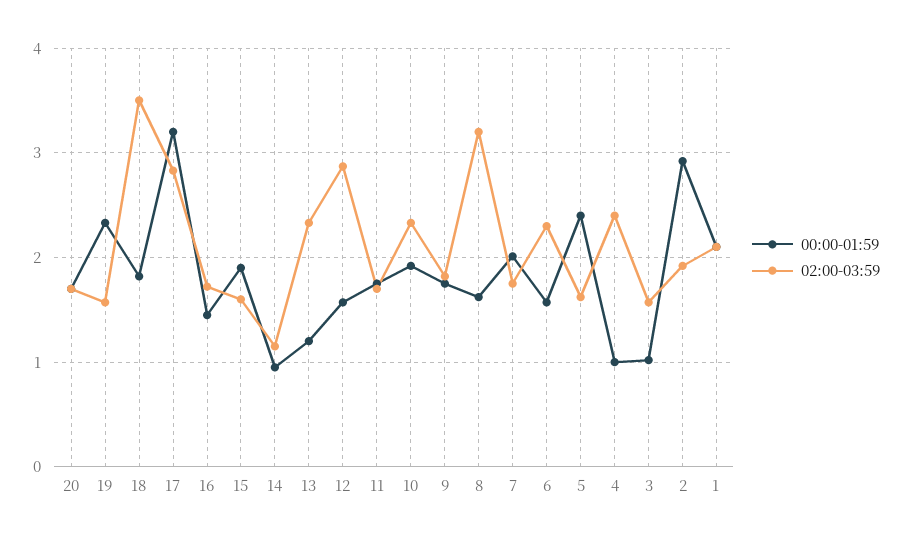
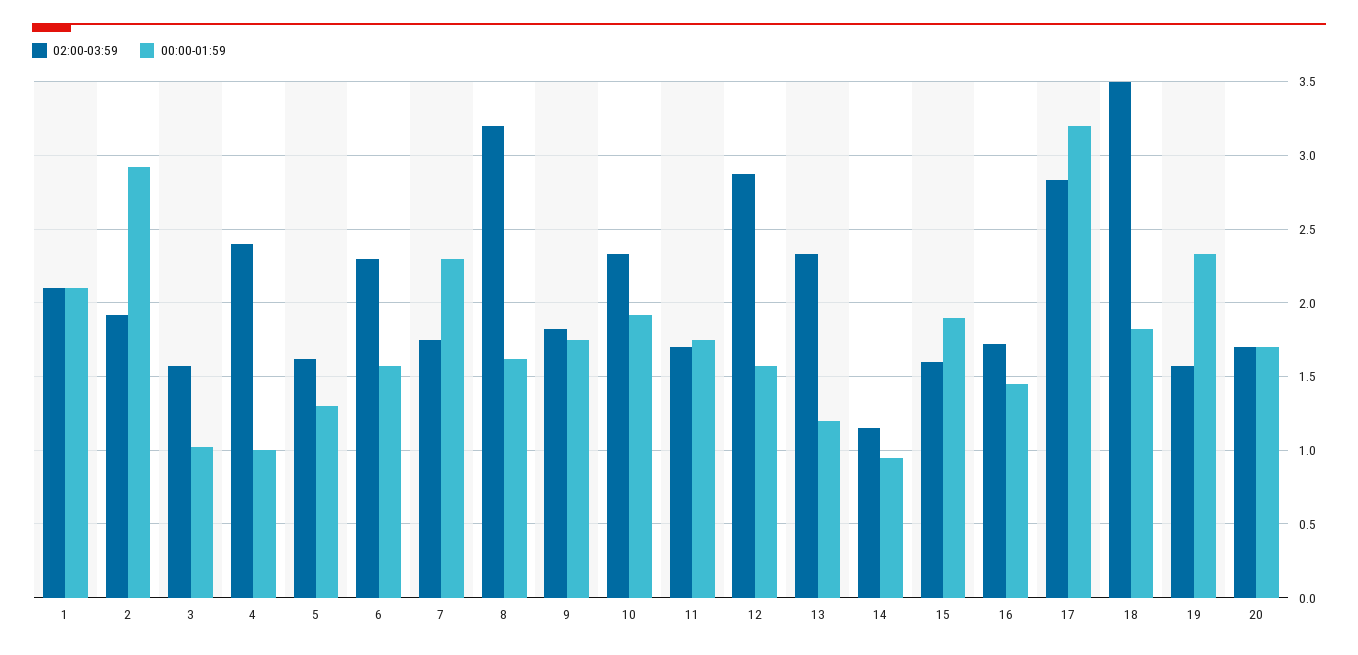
00:00-01:59, 7: 2 -> 2.3
00:00-01:59, 5: 2.4 -> 1.3

